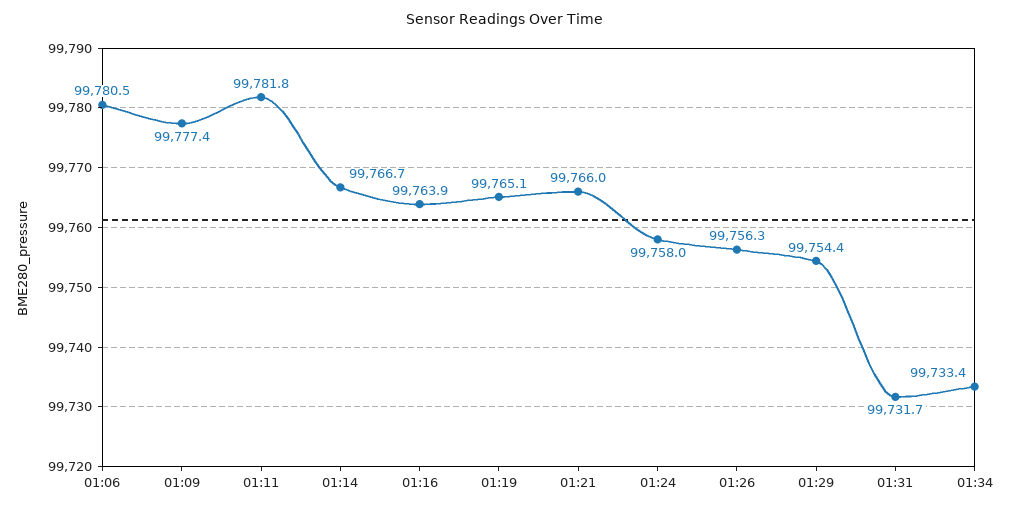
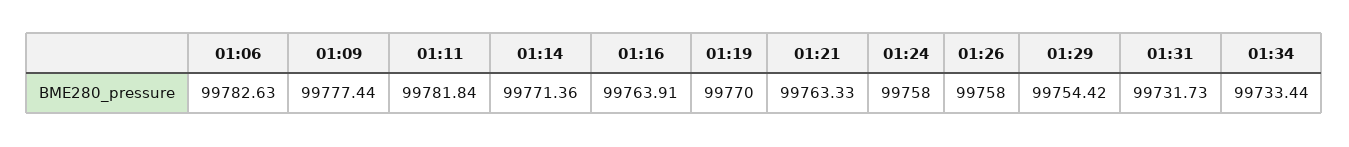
01:06: 99780.5 -> 99782.63
01:14: 99766.7 -> 99771.36
01:19: 99765.1 -> 99770
01:21: 99766 -> 99763.33
01:26: 99756.3 -> 99758

